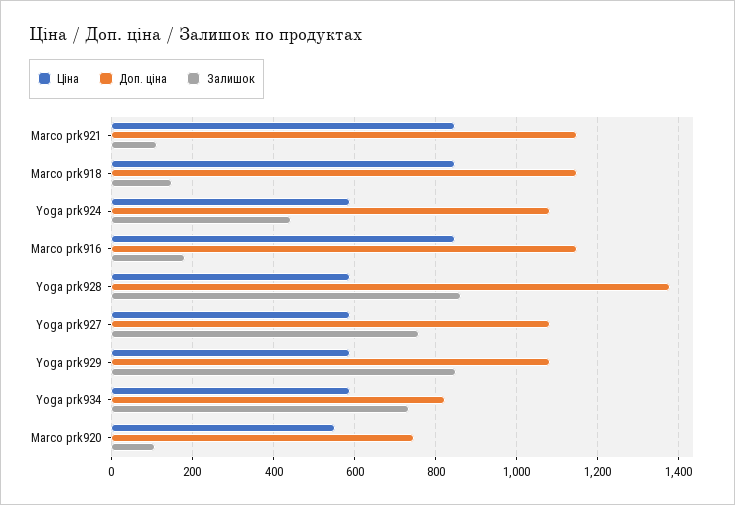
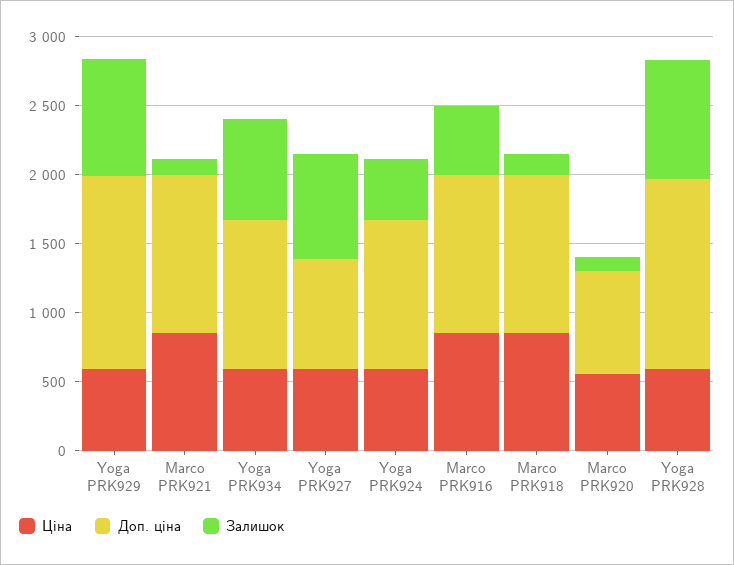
Залишок, Marco prk916: 180 -> 500
Доп. ціна, Yoga prk927: 1080 -> 800
Доп. ціна, Yoga prk929: 1080 -> 1400
Доп. ціна, Yoga prk934: 820 -> 1100

